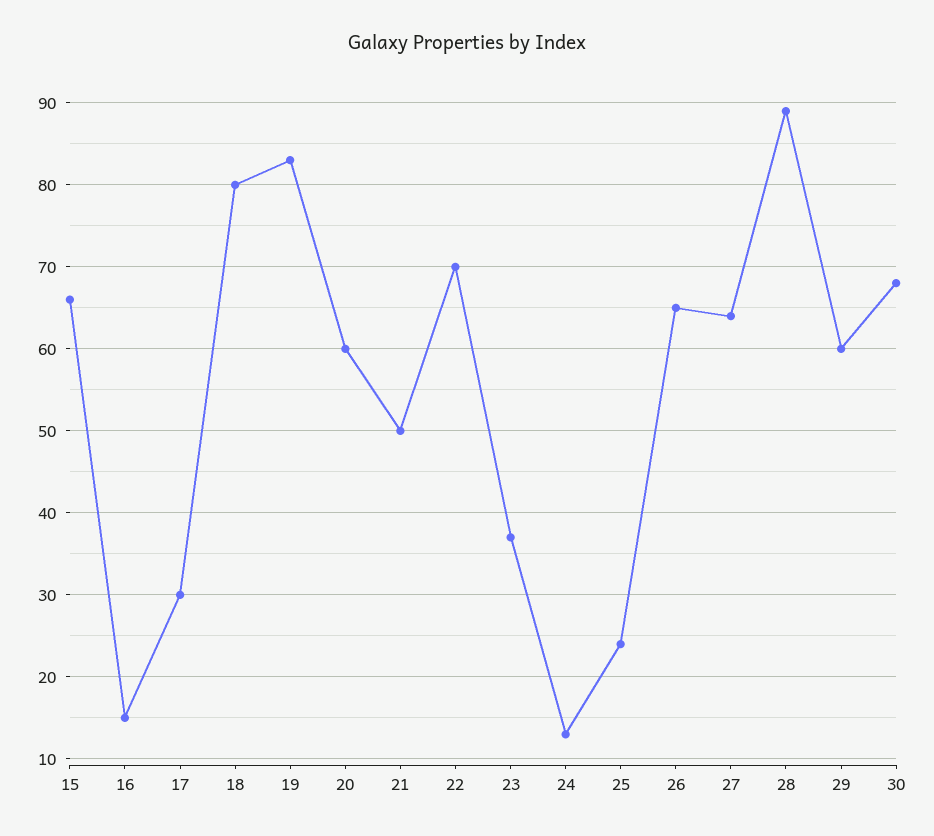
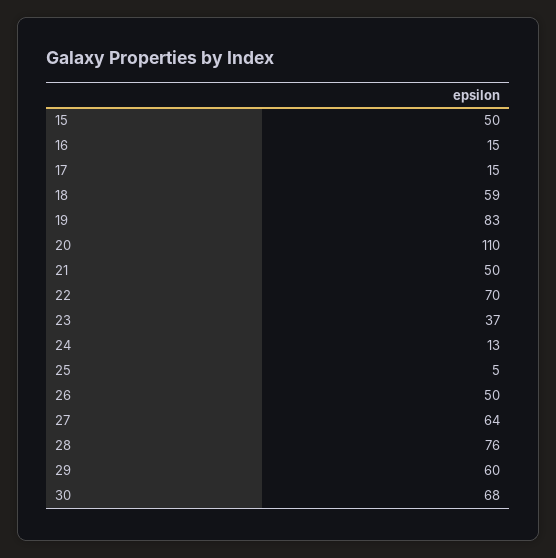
15: 66 -> 50
17: 30 -> 15
18: 80 -> 59
20: 60 -> 110
25: 24 -> 5
26: 65 -> 50
28: 89 -> 76

